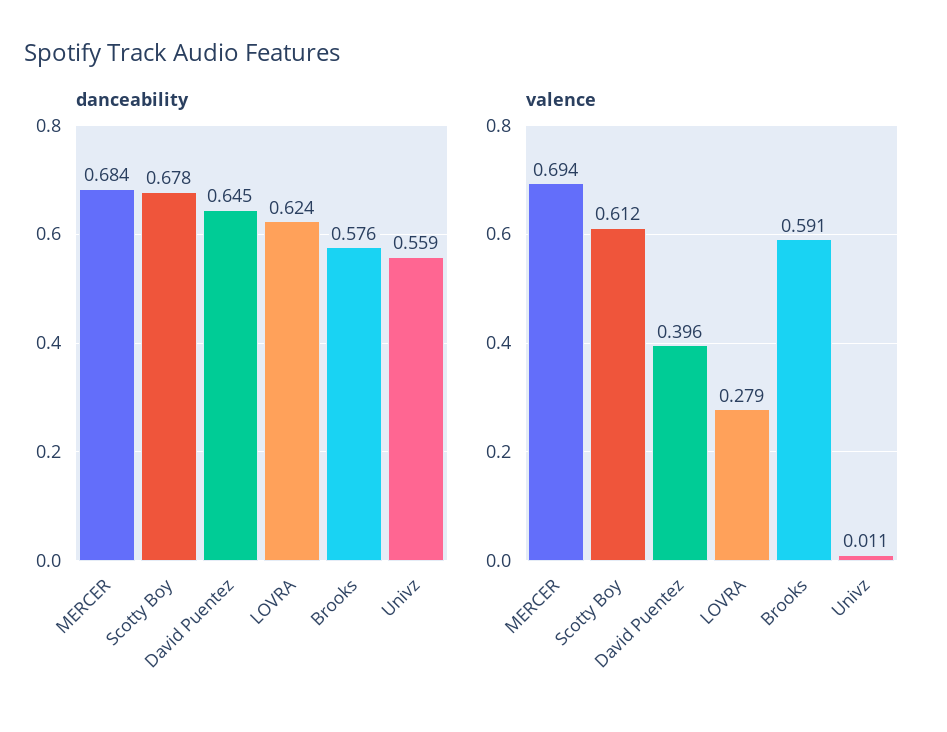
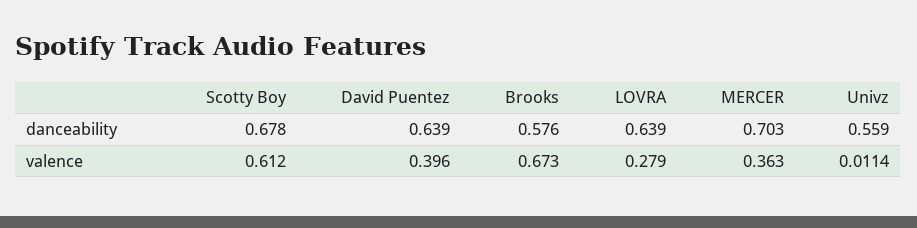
danceability, MERCER: 0.684 -> 0.703
danceability, David Puentez: 0.645 -> 0.639
danceability, LOVRA: 0.624 -> 0.639
valence, MERCER: 0.694 -> 0.363
valence, Brooks: 0.591 -> 0.673

